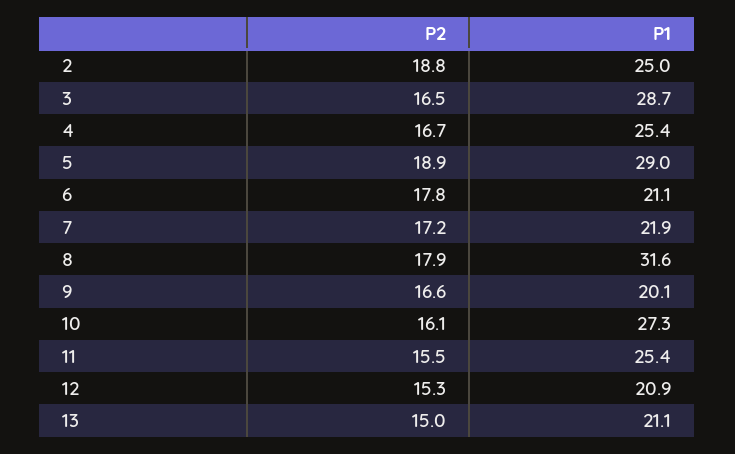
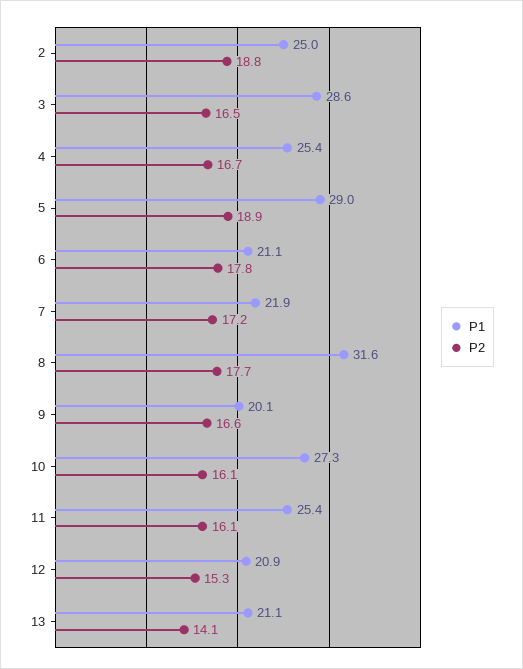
P1, 3: 28.7 -> 28.6
P2, 8: 17.9 -> 17.7
P2, 11: 15.5 -> 16.1
P2, 13: 15 -> 14.1

